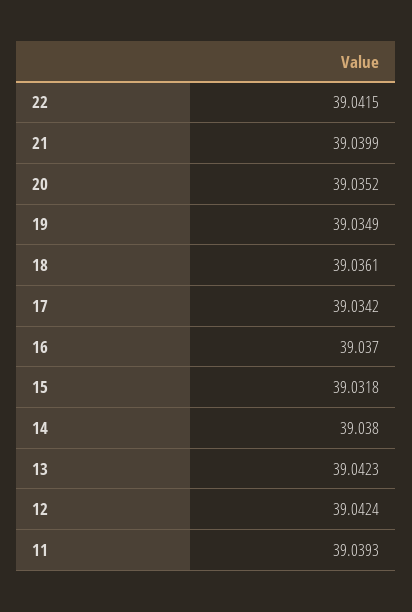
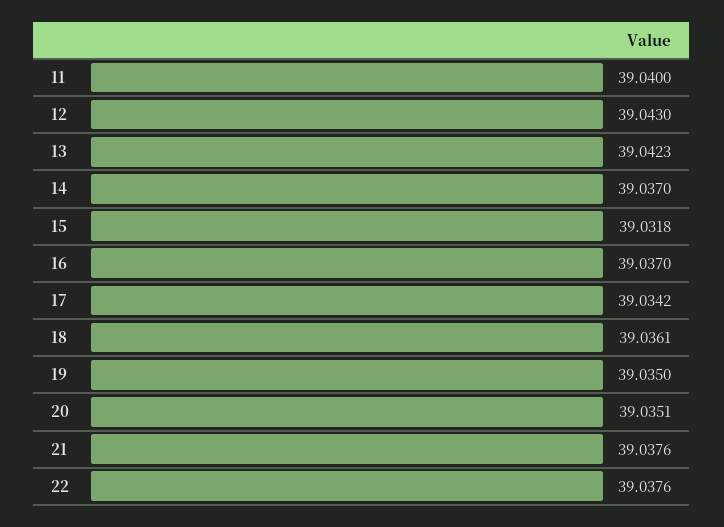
22: 39.0415 -> 39.0376
21: 39.0399 -> 39.0376
20: 39.0352 -> 39.0351
19: 39.0349 -> 39.035
14: 39.038 -> 39.037
12: 39.0424 -> 39.043
11: 39.0393 -> 39.04

